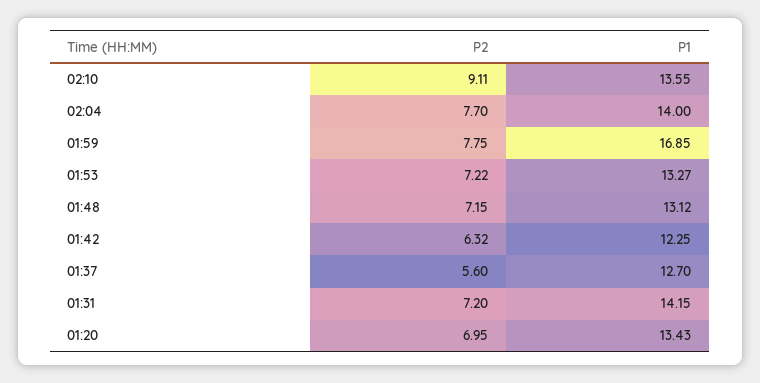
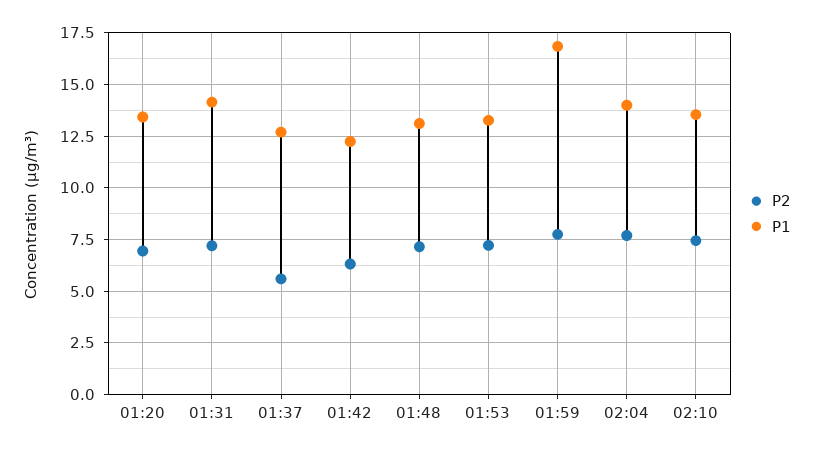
P2, 02:10: 9.11 -> 7.5

